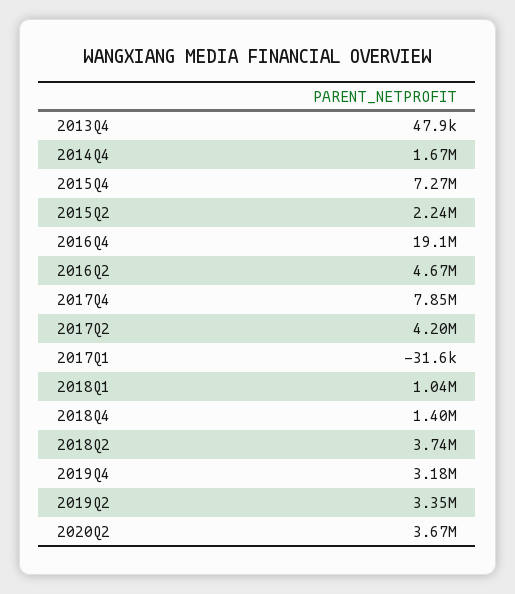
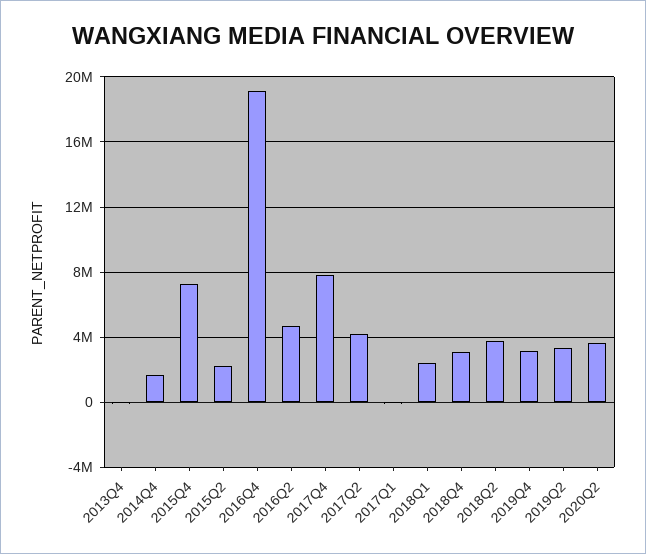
2018Q1: 1040000 -> 2500000
2018Q4: 1400000 -> 3000000

